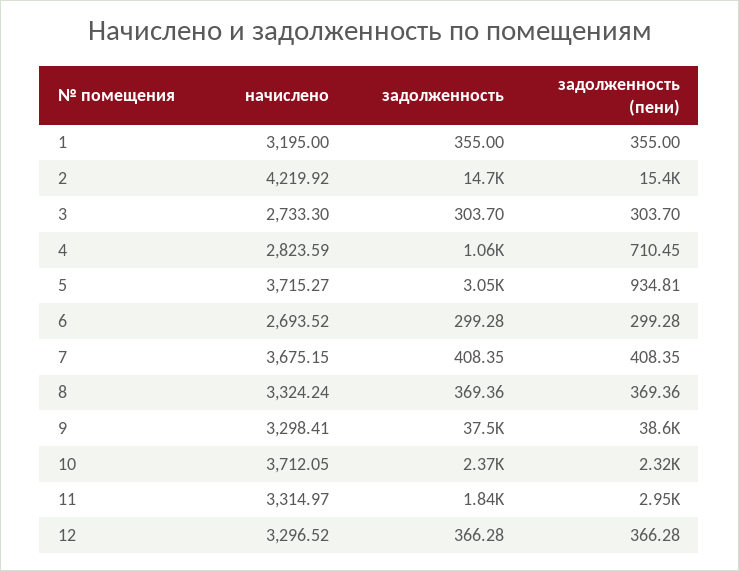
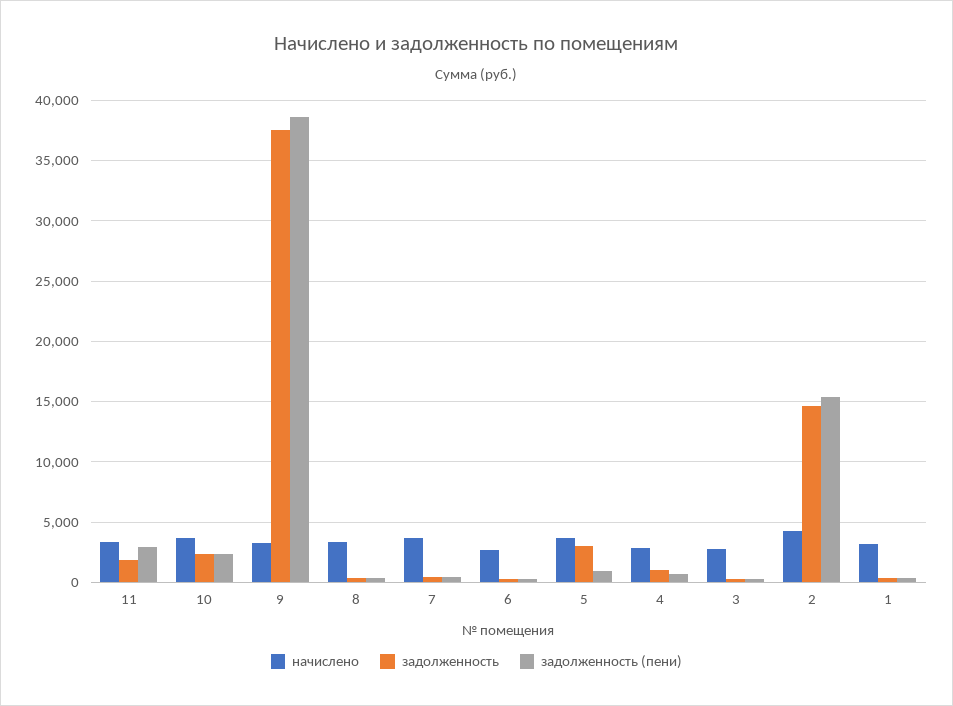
начислено, 12: 3296.52 -> none
задолженность, 12: 366.28 -> none
задолженность (пени), 12: 366.28 -> none

